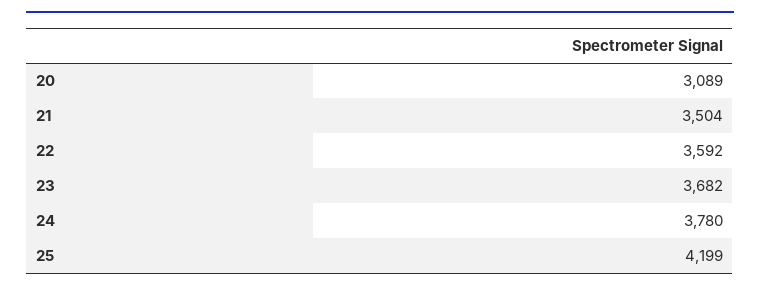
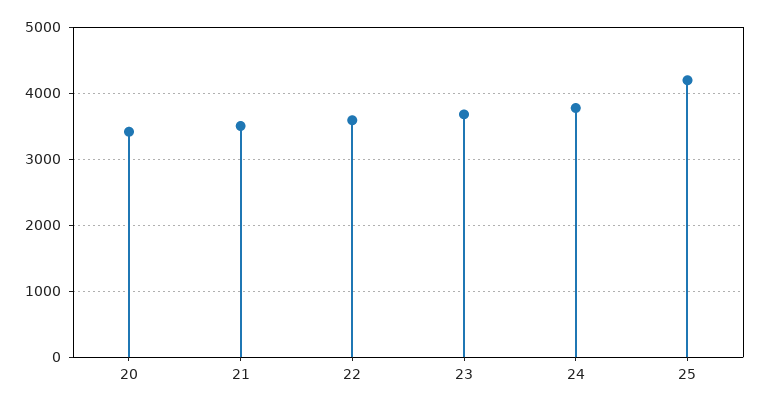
20: 3089 -> 3400

